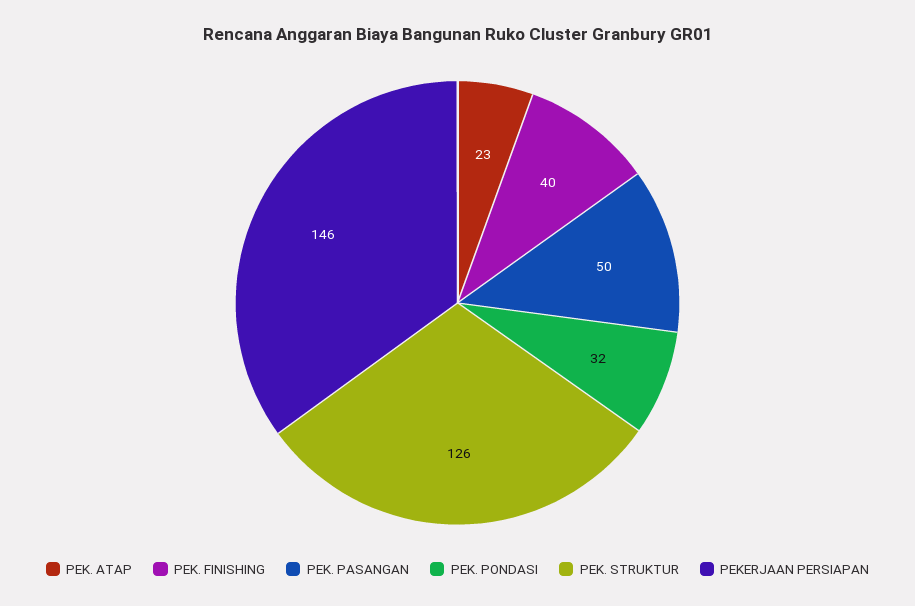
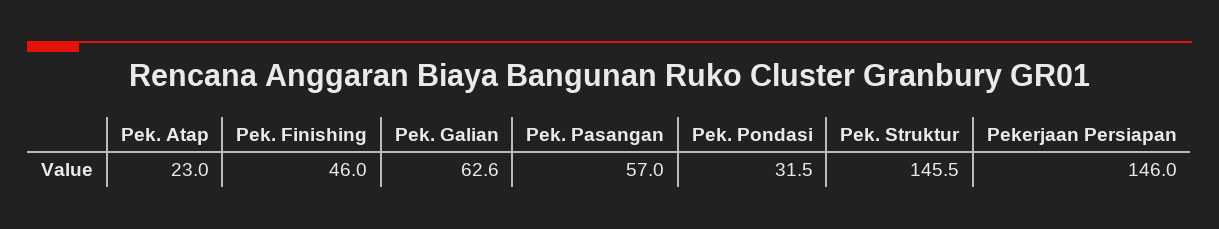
PEK. FINISHING: 40 -> 46
PEK. PASANGAN: 50 -> 57
PEK. STRUKTUR: 126 -> 145.5
Pek. Galian: none -> 62.6

